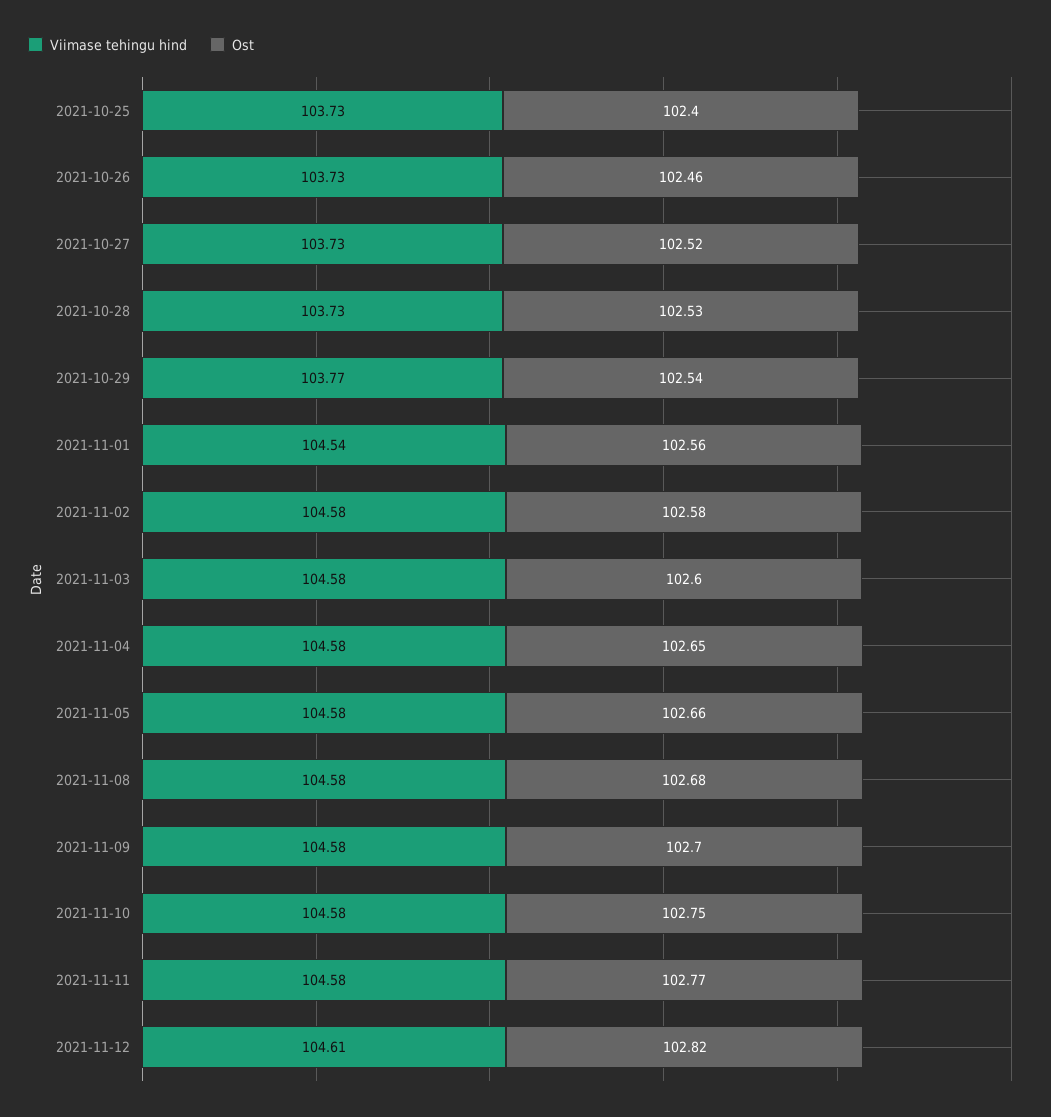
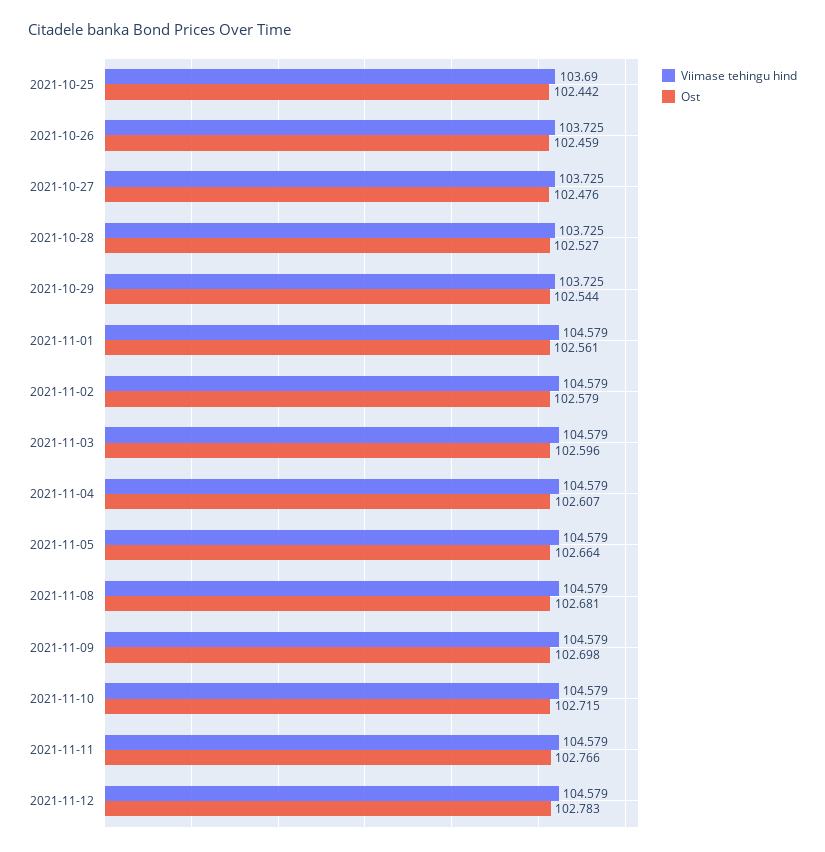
Viimase tehingu hind, 2021-10-25: 103.73 -> 103.69
Ost, 2021-10-25: 102.4 -> 102.442
Ost, 2021-10-27: 102.52 -> 102.476
Viimase tehingu hind, 2021-10-29: 103.77 -> 103.725
Viimase tehingu hind, 2021-11-01: 104.54 -> 104.579
Ost, 2021-11-04: 102.65 -> 102.607
Ost, 2021-11-10: 102.75 -> 102.715
Viimase tehingu hind, 2021-11-12: 104.61 -> 104.579
Ost, 2021-11-12: 102.82 -> 102.783

